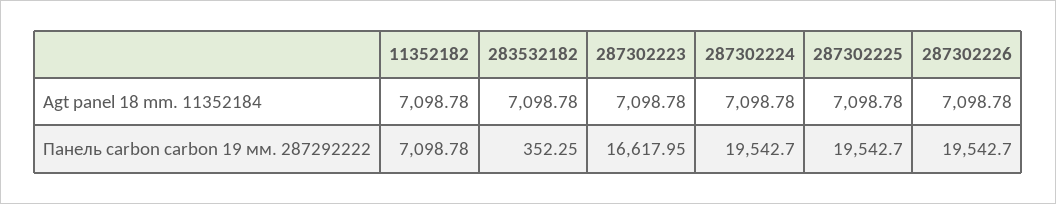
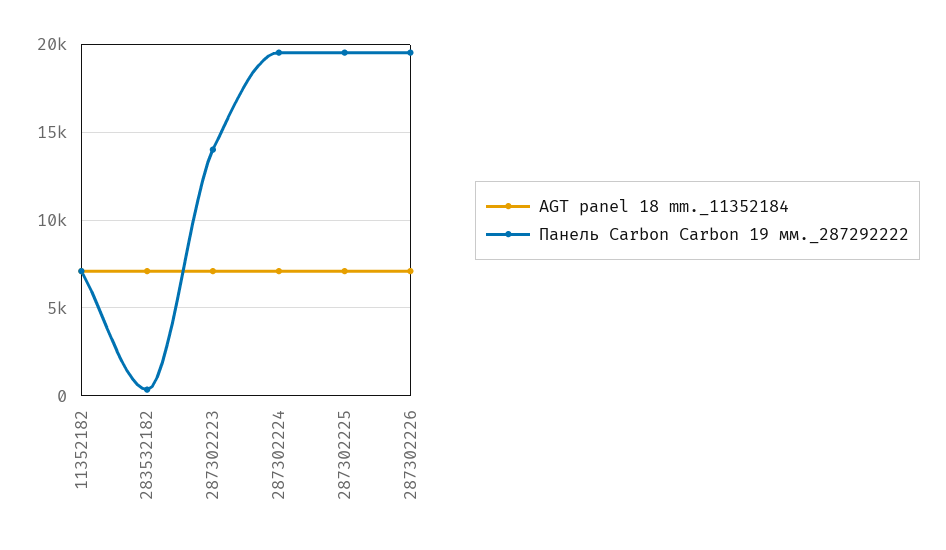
Панель carbon carbon 19 мм. 287292222, 287302223: 16617.95 -> 14000

